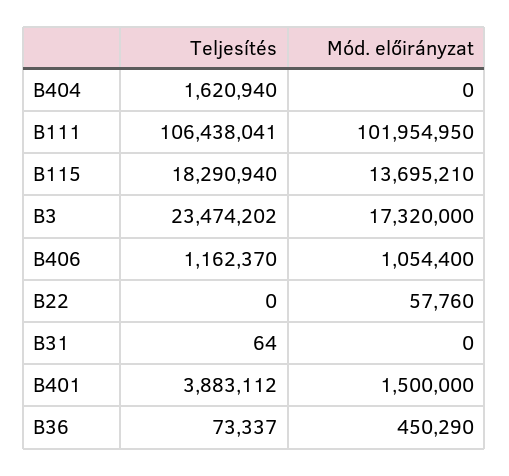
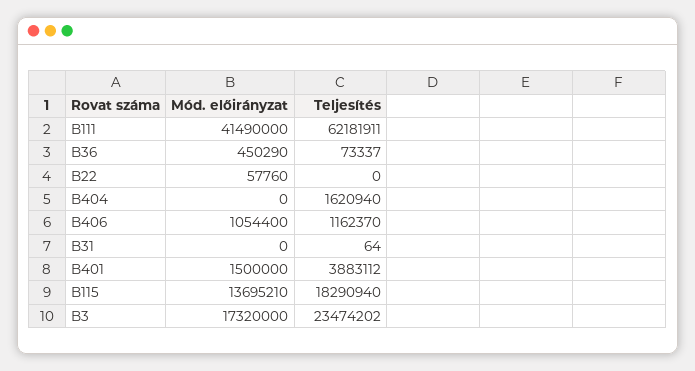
Teljesítés, B111: 106438041 -> 62181911
Mód. előirányzat, B111: 101954950 -> 41490000

